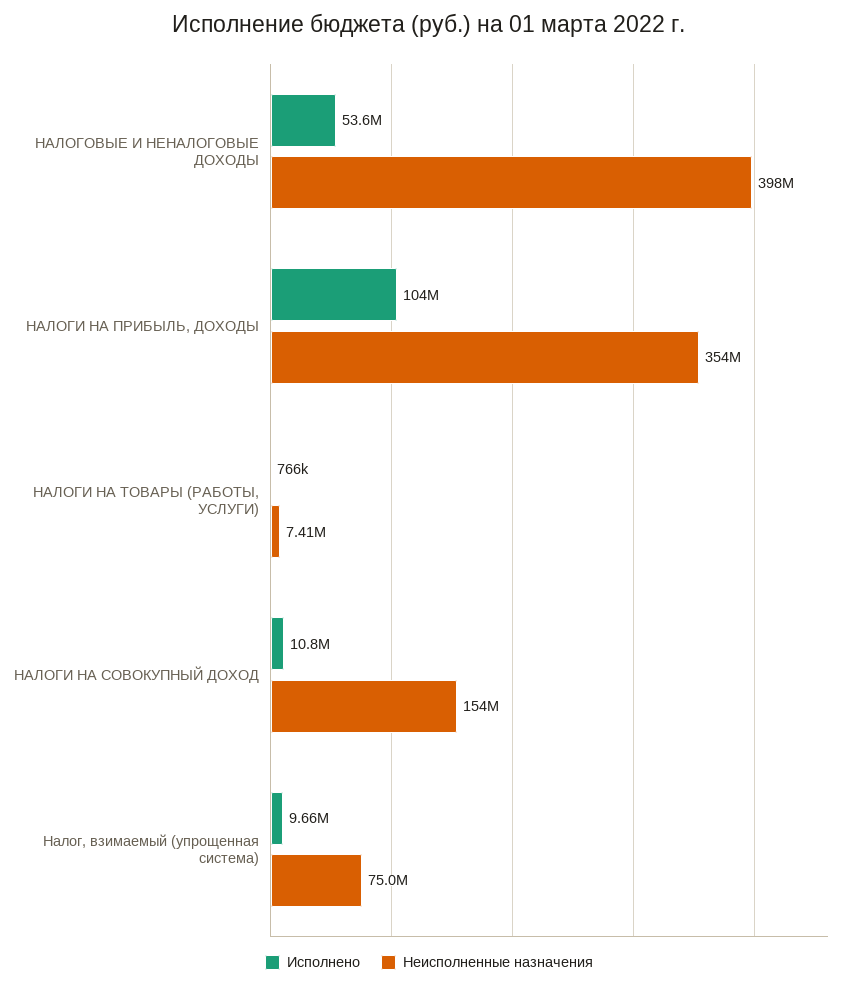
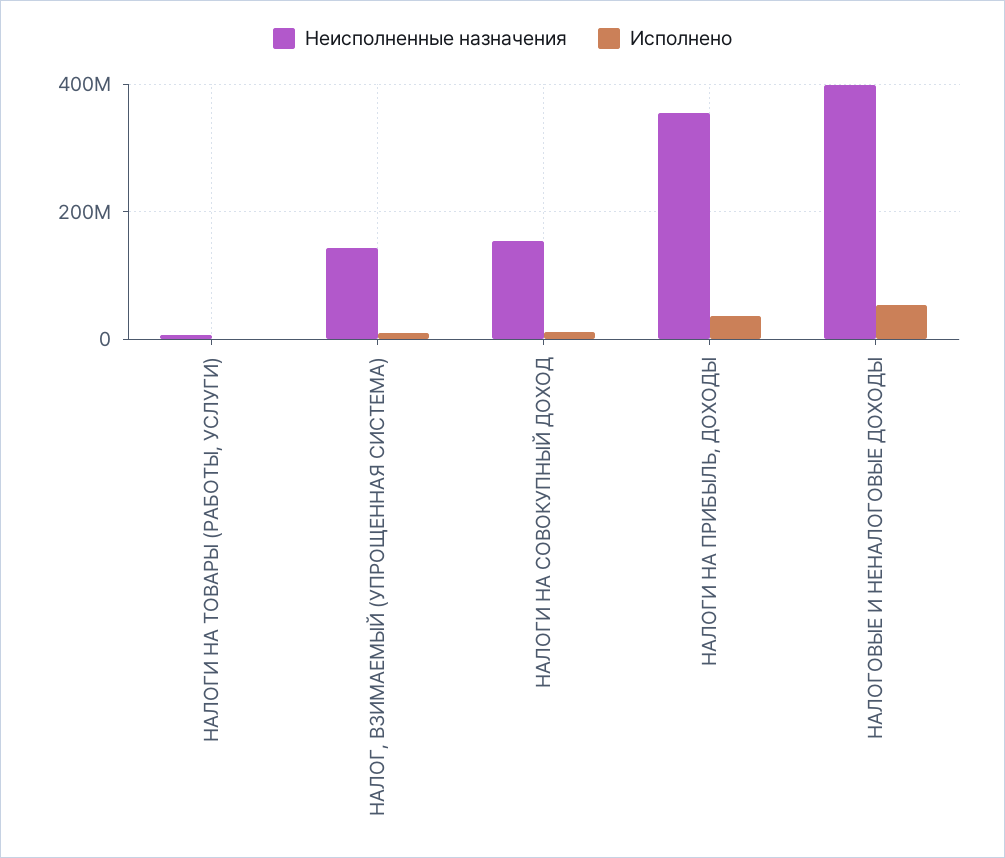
Исполнено, НАЛОГИ НА ПРИБЫЛЬ, ДОХОДЫ: 104000000 -> 40000000
Неисполненные назначения, Налог, взимаемый (упрощенная система): 75000000 -> 140000000

